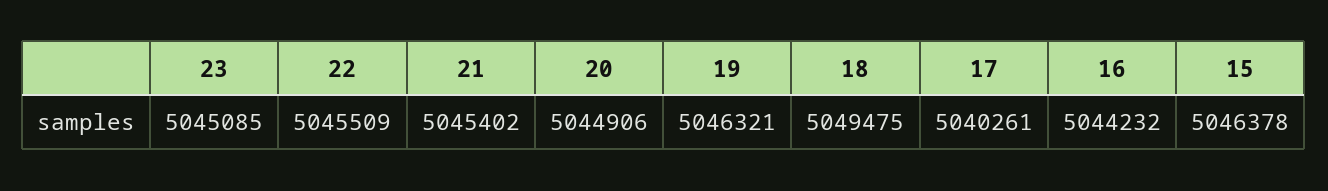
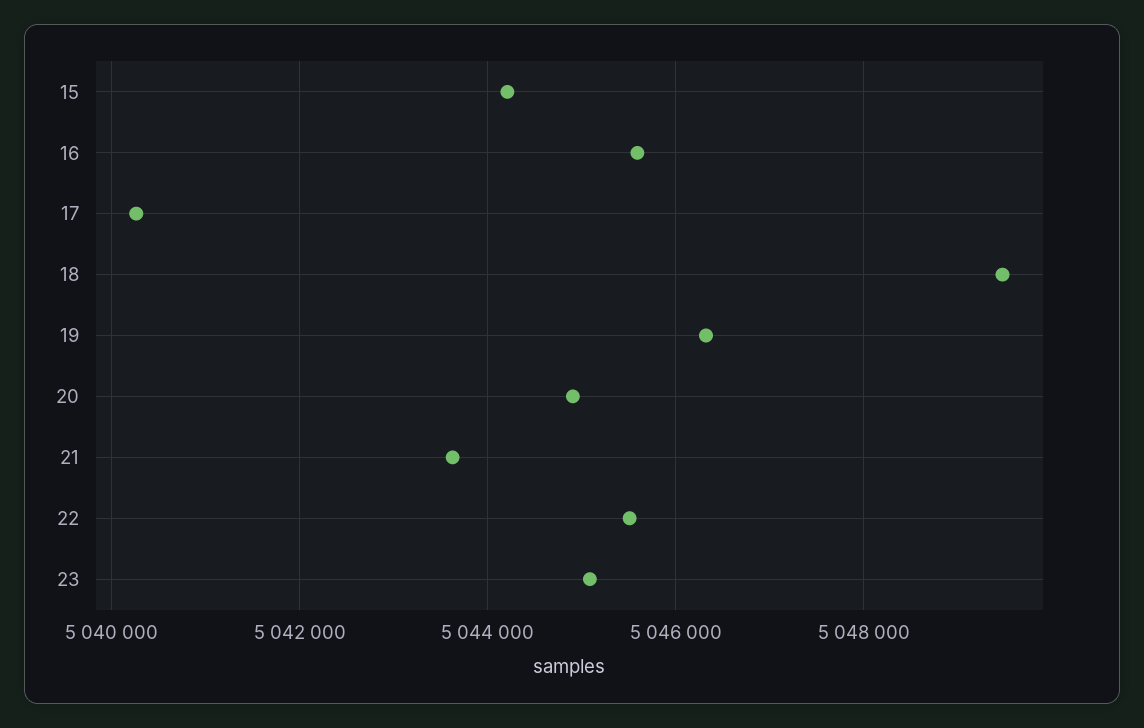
21: 5045402 -> 5043600
16: 5044232 -> 5045600
15: 5046378 -> 5044200

